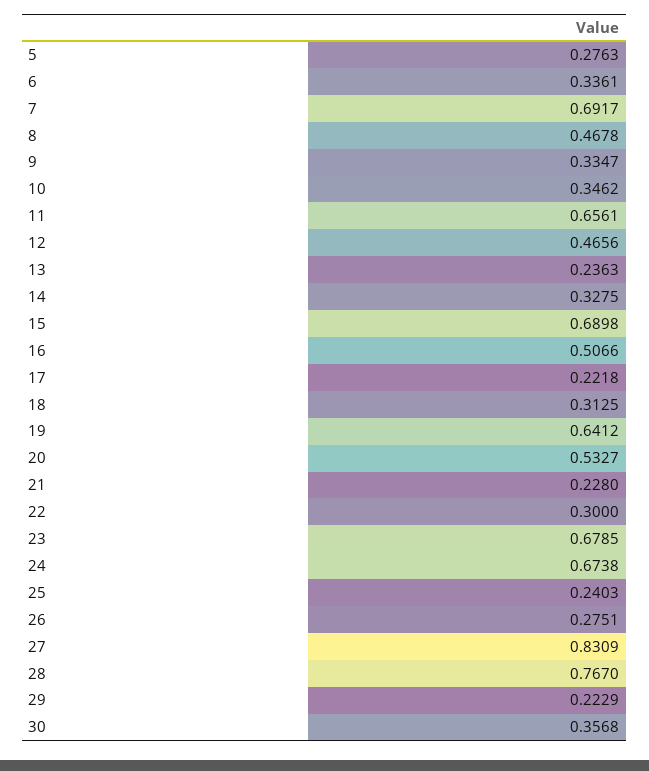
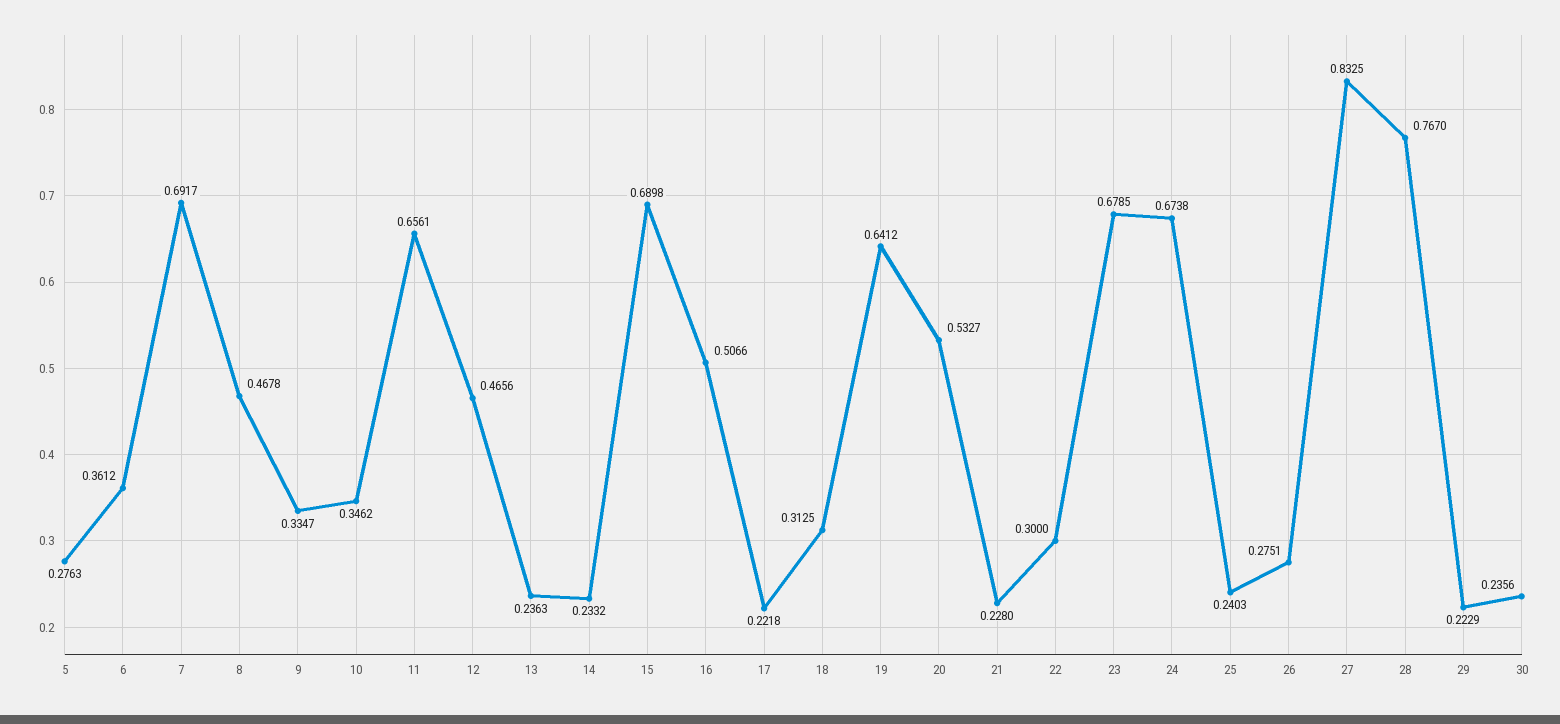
6: 0.3361 -> 0.3612
14: 0.3275 -> 0.2332
27: 0.8309 -> 0.8325
30: 0.3568 -> 0.2356

